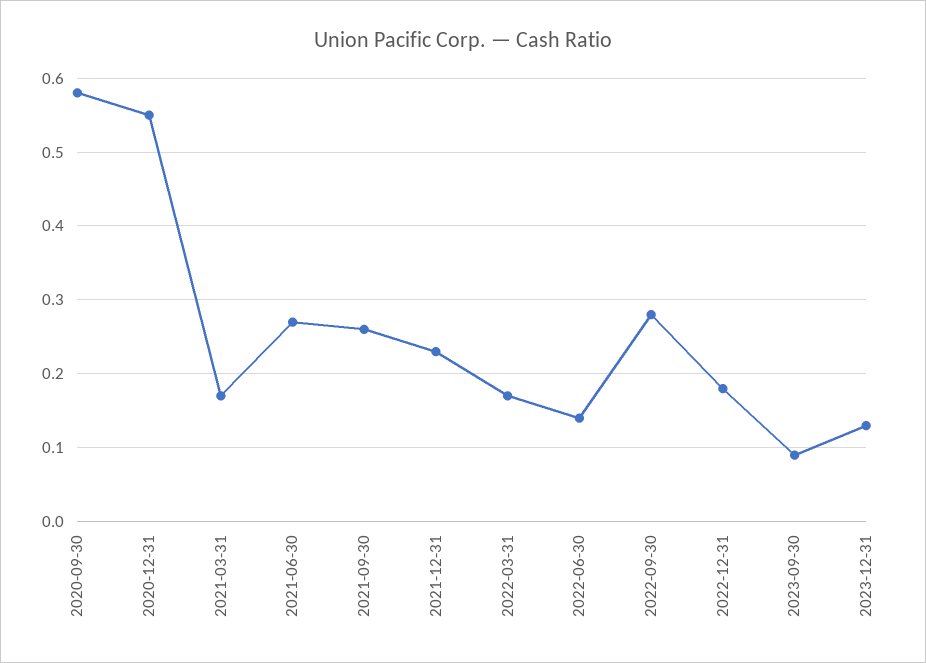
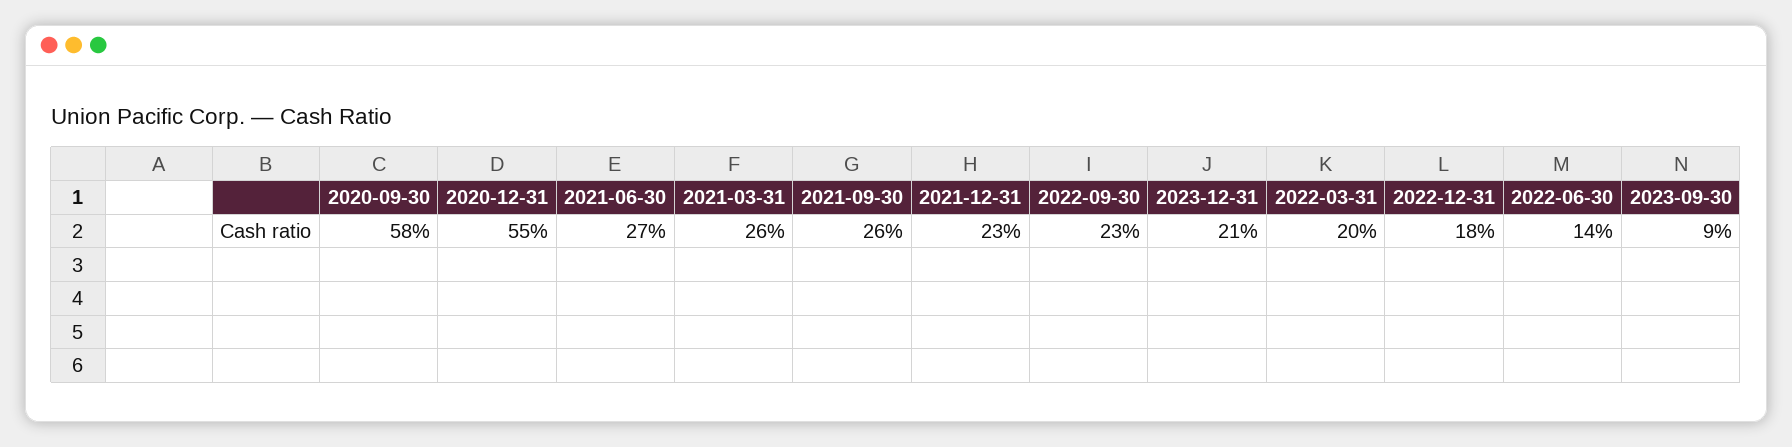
2021-03-31: 0.17 -> 0.26
2022-03-31: 0.17 -> 0.2
2022-09-30: 0.28 -> 0.23
2023-12-31: 0.13 -> 0.21

